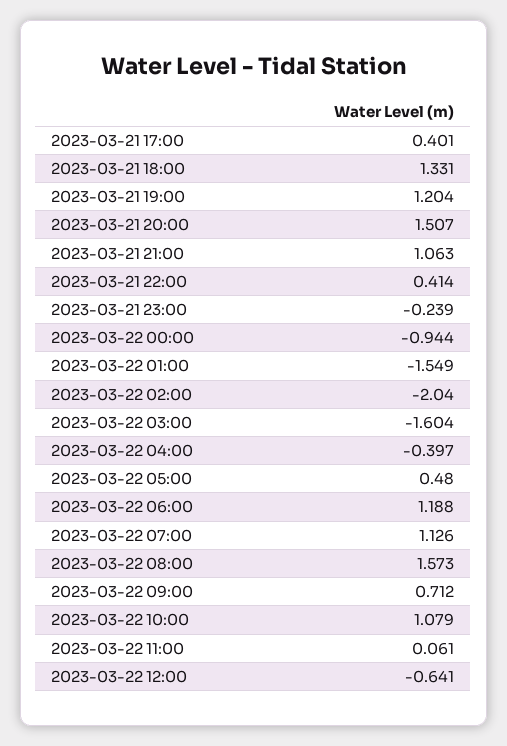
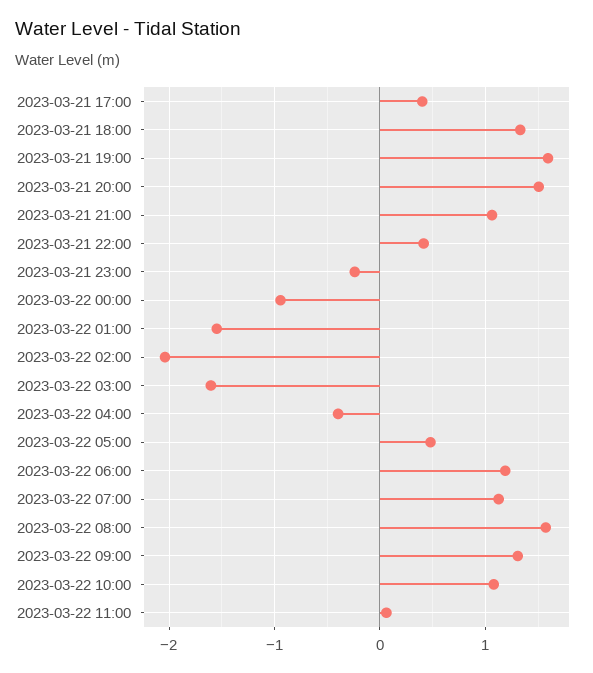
2023-03-21 19:00: 1.204 -> 1.6
2023-03-22 09:00: 0.712 -> 1.3
2023-03-22 12:00: -0.641 -> none

